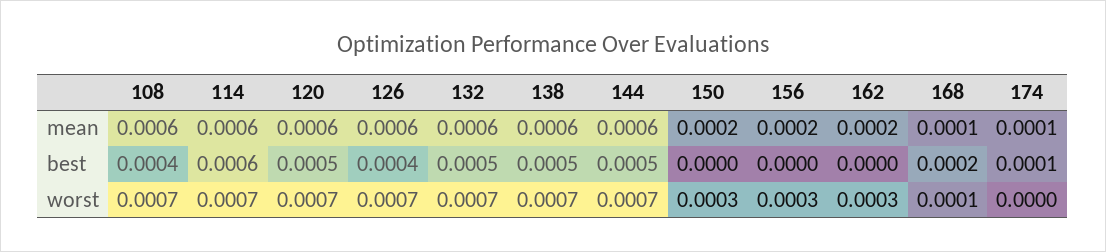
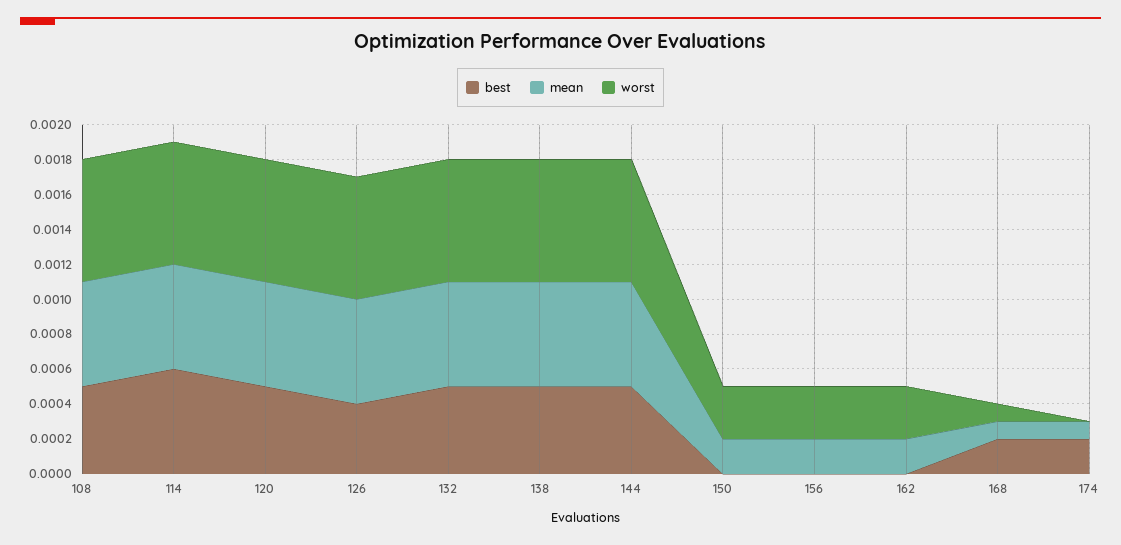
best, 108: 0.0004 -> 0.0005
best, 174: 0.0001 -> 0.0002

